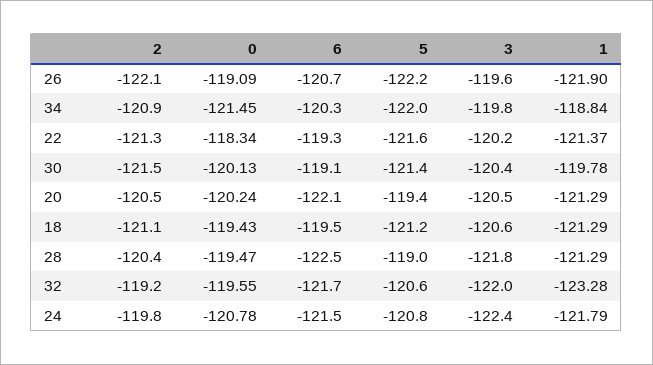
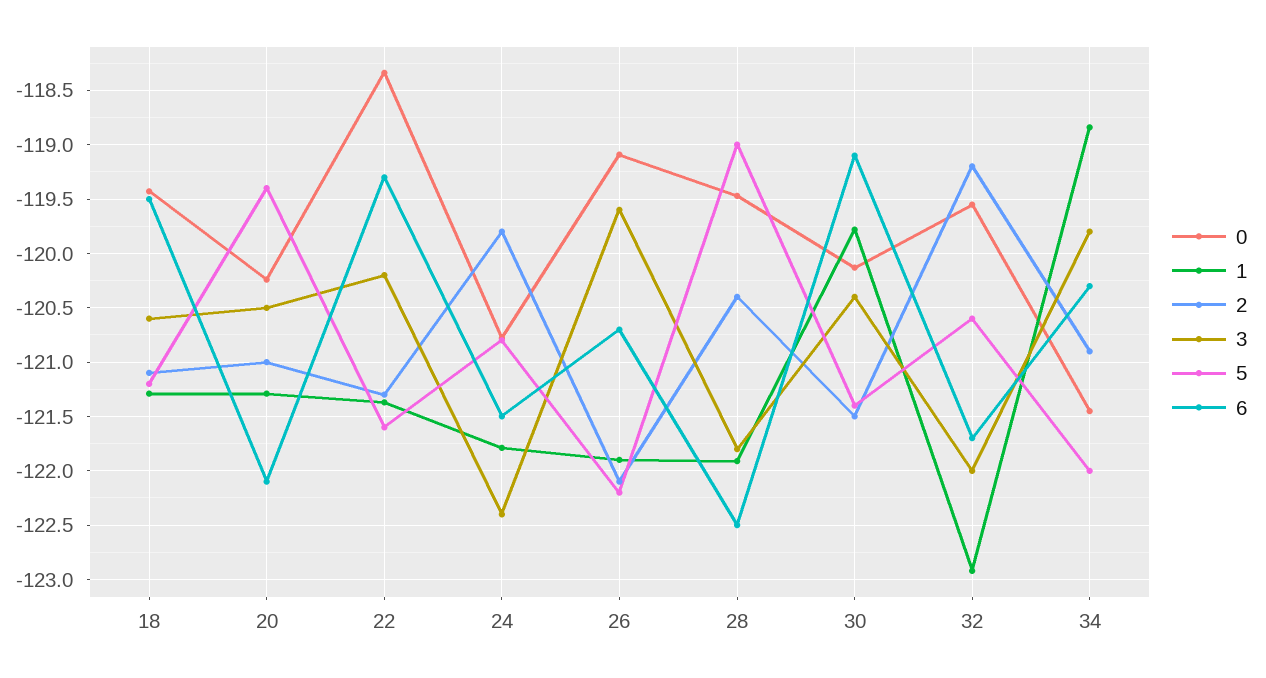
2, 20: -120.5 -> -121
1, 28: -121.29 -> -121.9
1, 32: -123.28 -> -122.9

